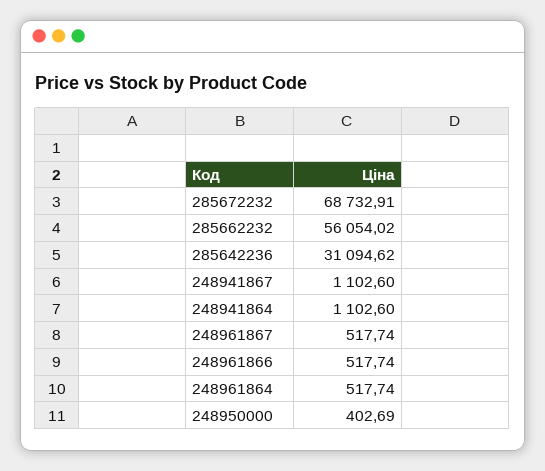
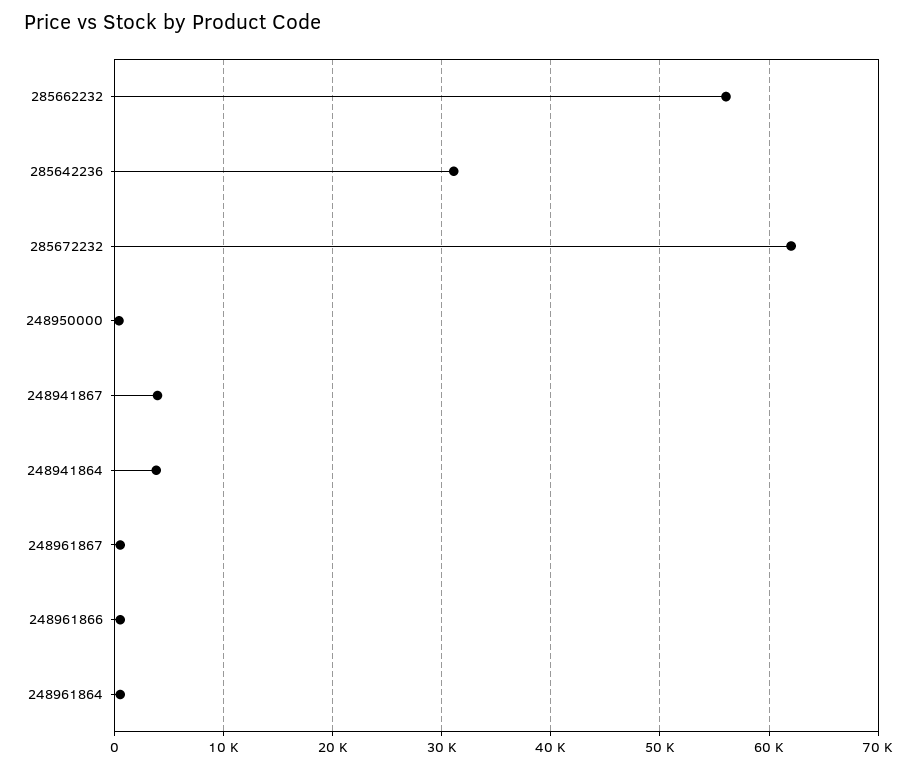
285672232: 68732.91 -> 62000
248941867: 1102.6 -> 4000
248941864: 1102.6 -> 4000

